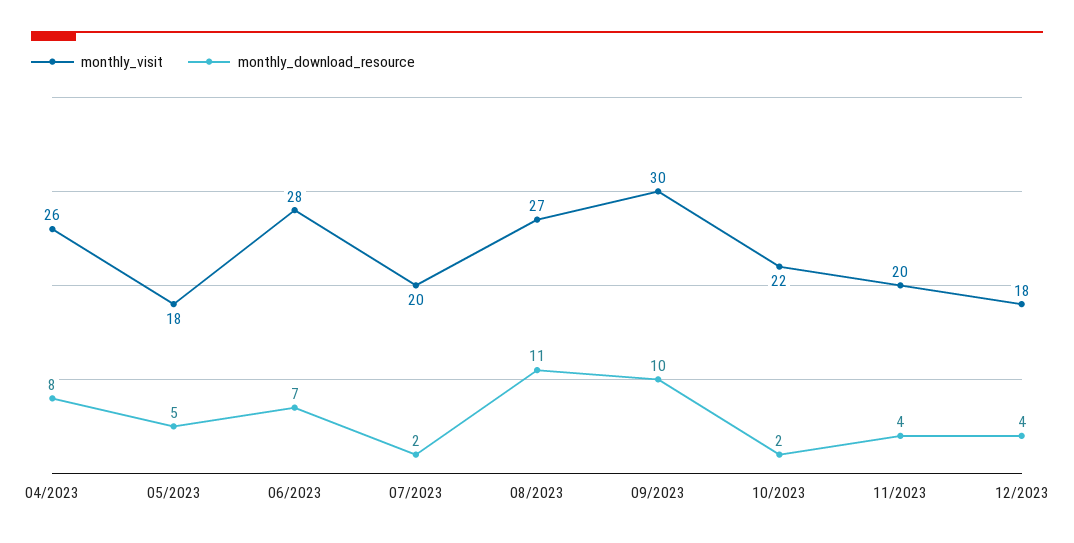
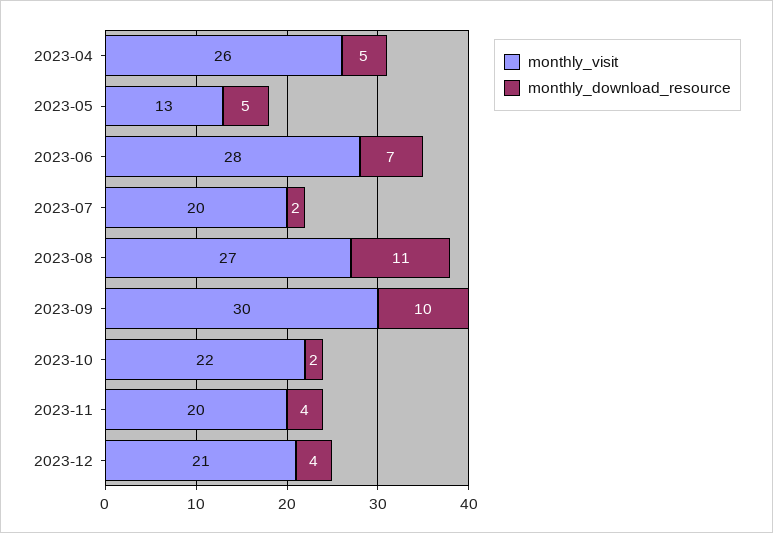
monthly_download_resource, 04/2023: 8 -> 5
monthly_visit, 05/2023: 18 -> 13
monthly_visit, 12/2023: 18 -> 21

